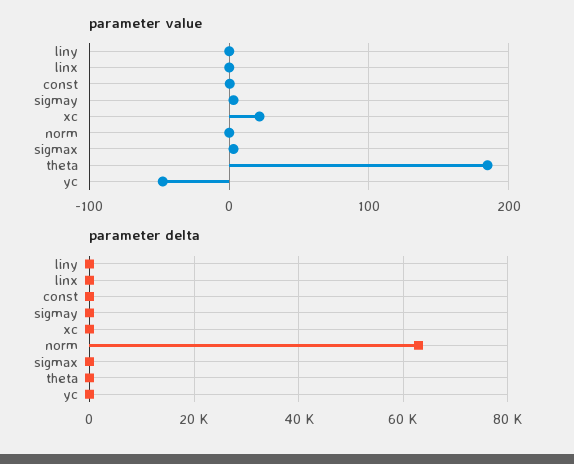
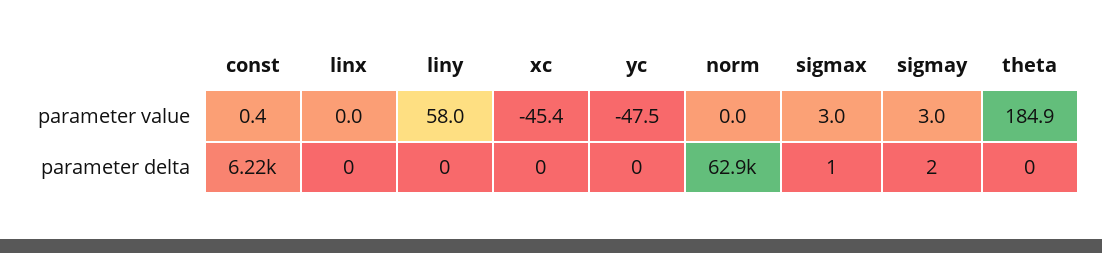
parameter value, liny: 0 -> 58
parameter value, xc: 20 -> -45.4
parameter delta, const: 0 -> 6220

